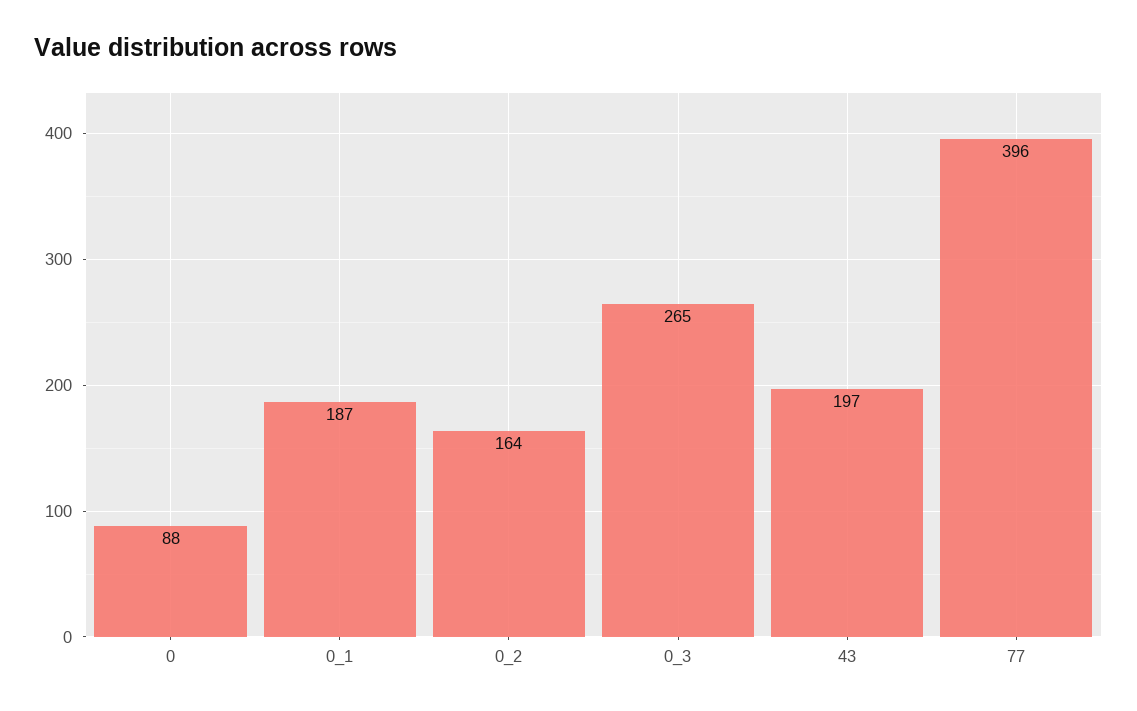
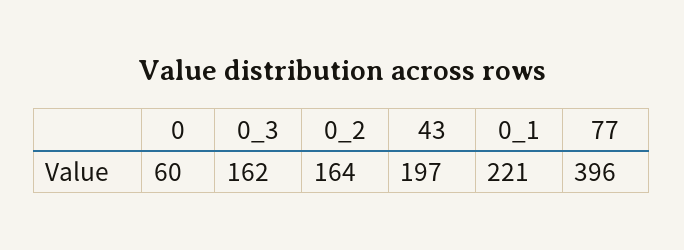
0: 88 -> 60
0_1: 187 -> 221
0_3: 265 -> 162

